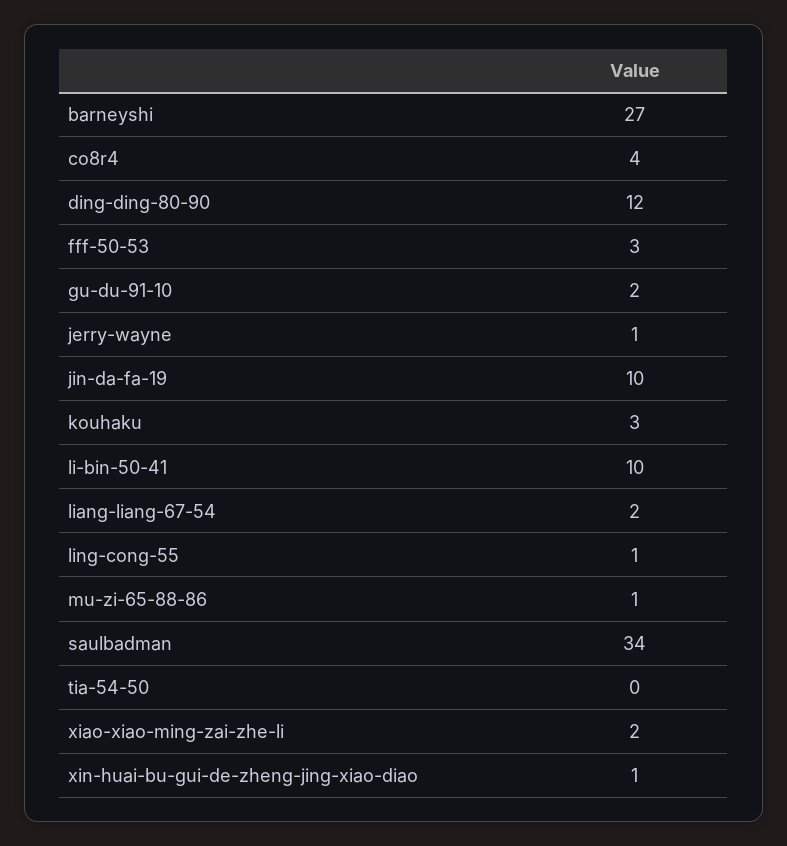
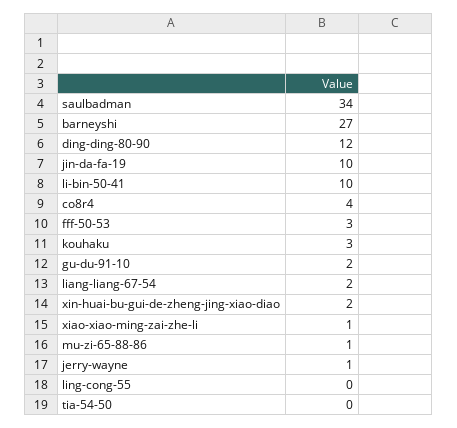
ling-cong-55: 1 -> 0
xiao-xiao-ming-zai-zhe-li: 2 -> 1
xin-huai-bu-gui-de-zheng-jing-xiao-diao: 1 -> 2

